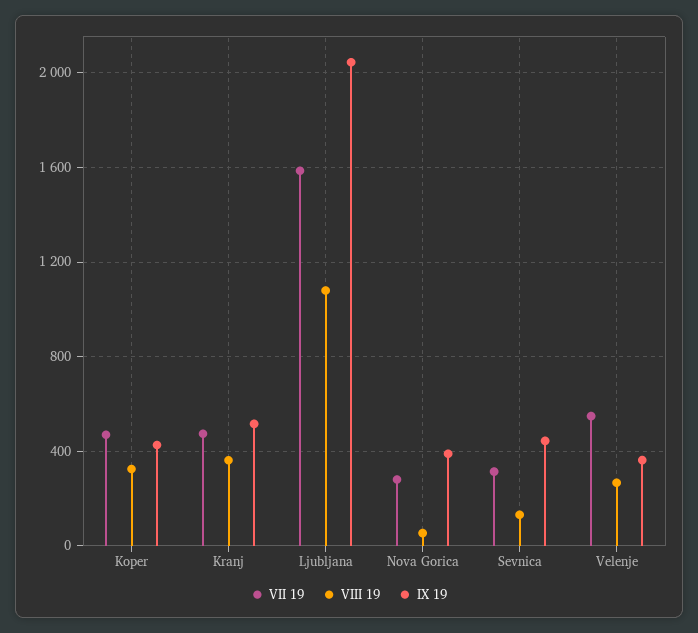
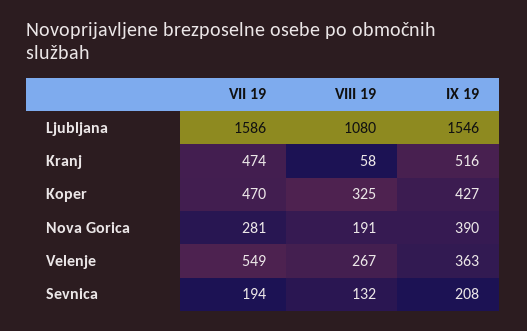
VIII 19, Kranj: 350 -> 58
IX 19, Ljubljana: 2050 -> 1546
VIII 19, Nova Gorica: 50 -> 191
VII 19, Sevnica: 300 -> 194
IX 19, Sevnica: 450 -> 208

